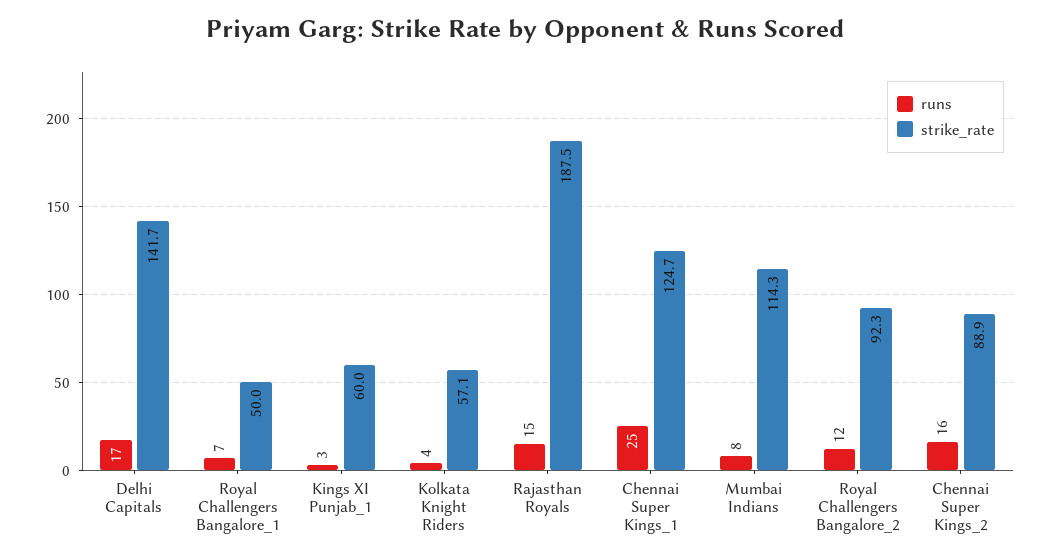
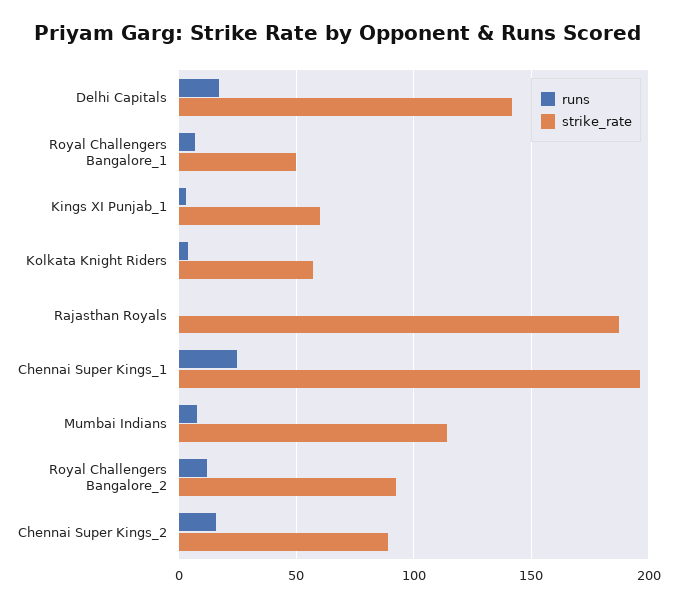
runs, Rajasthan Royals: 15 -> 0
strike_rate, Chennai Super Kings_1: 124.7 -> 195

